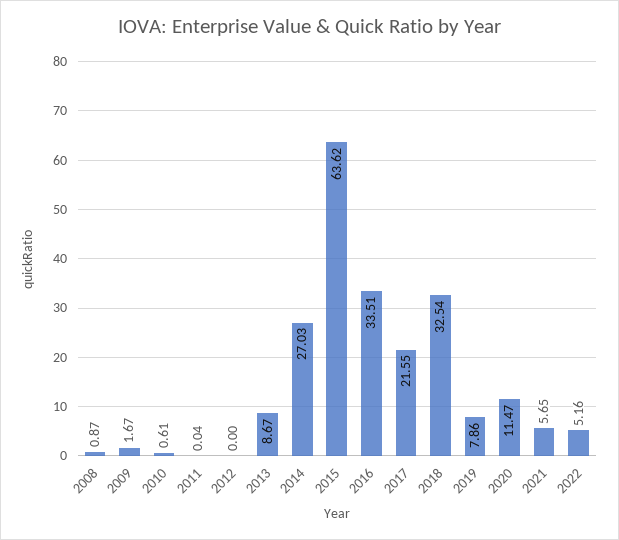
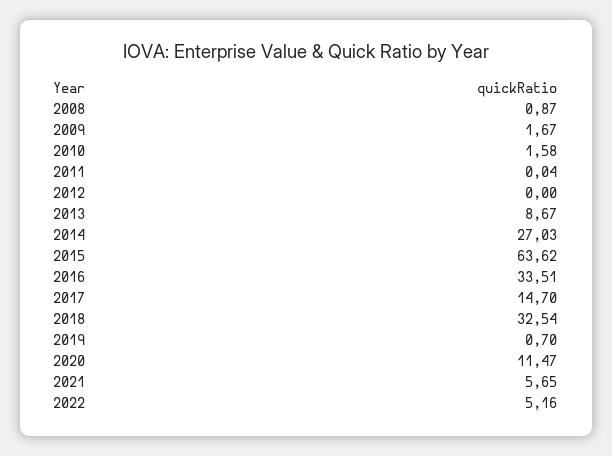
2010: 0.61 -> 1.58
2017: 21.55 -> 14.7
2019: 7.86 -> 0.7

